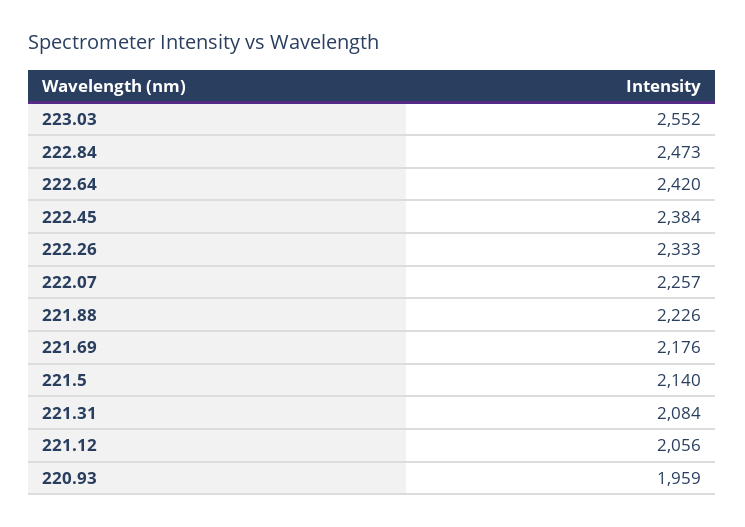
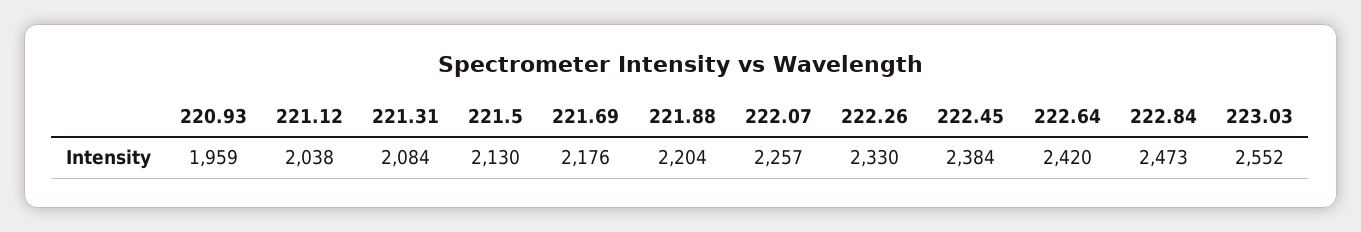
222.26: 2333 -> 2330
221.88: 2226 -> 2204
221.5: 2140 -> 2130
221.12: 2056 -> 2038

